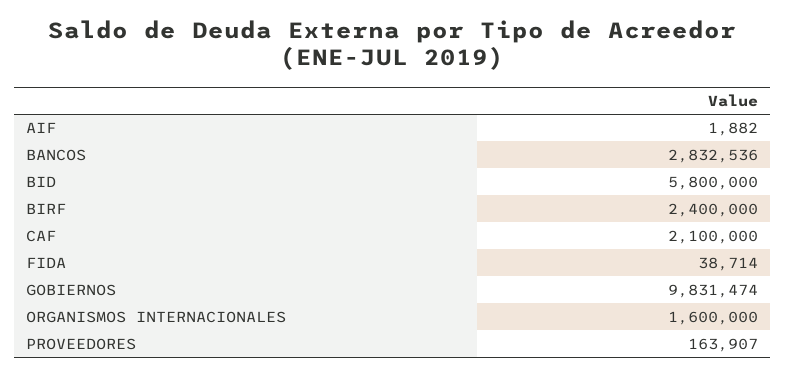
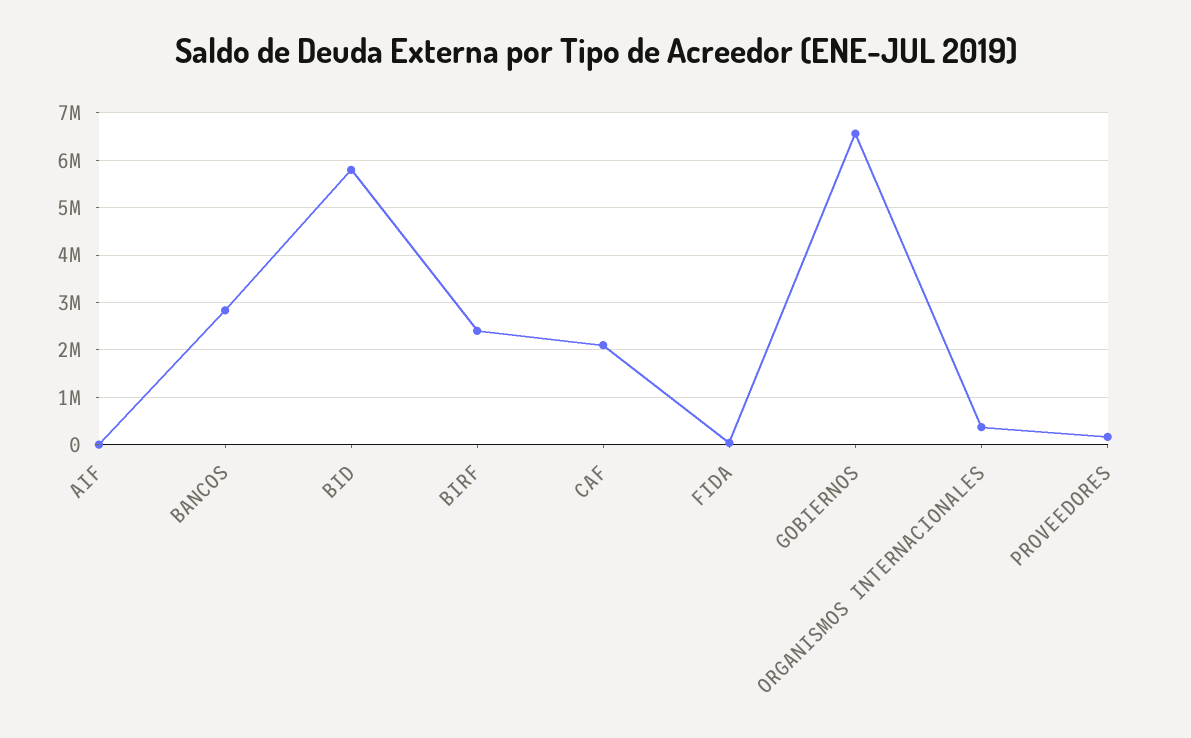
GOBIERNOS: 9831474 -> 6600000
ORGANISMOS INTERNACIONALES: 1600000 -> 400000

